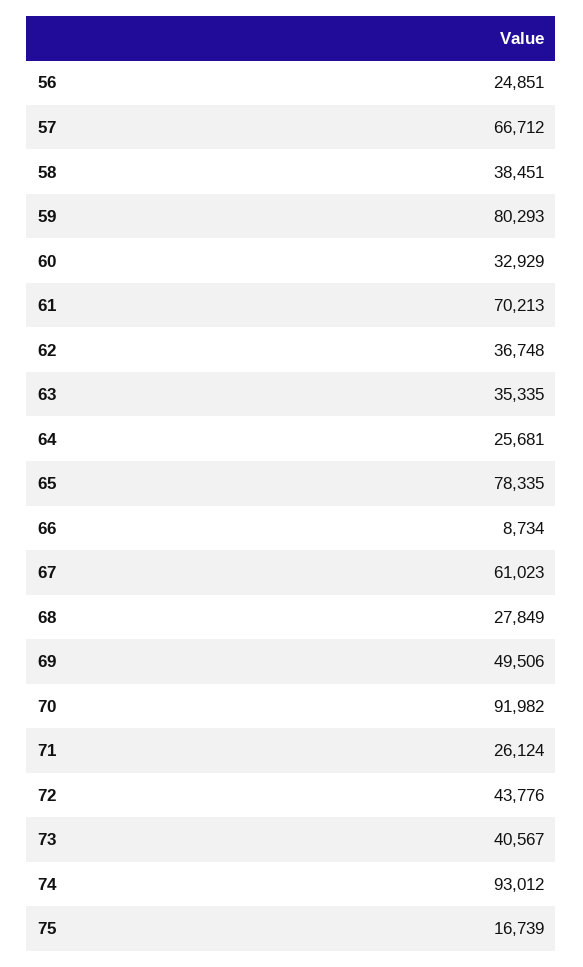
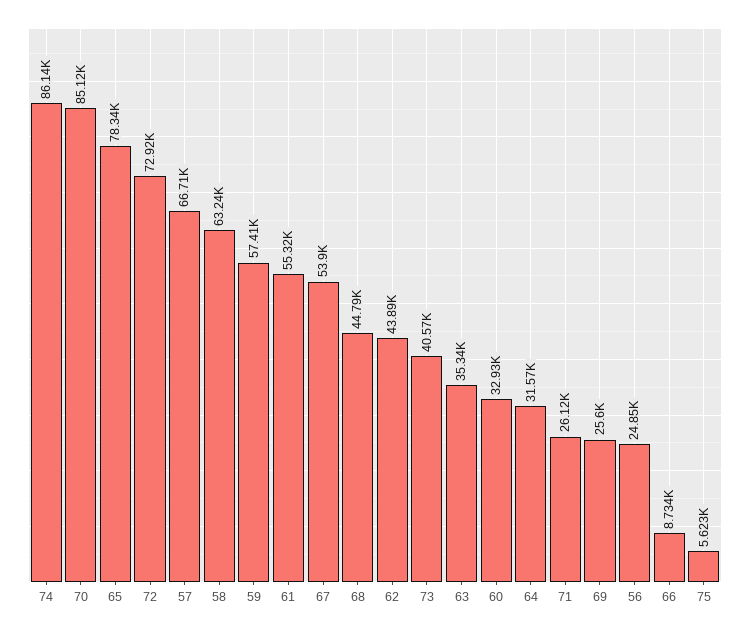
58: 38451 -> 63240
59: 80293 -> 57410
61: 70213 -> 55320
62: 36748 -> 43890
64: 25681 -> 31570
67: 61023 -> 53900
68: 27849 -> 44790
69: 49506 -> 25600
70: 91982 -> 85120
72: 43776 -> 72920
74: 93012 -> 86140
75: 16739 -> 5623

